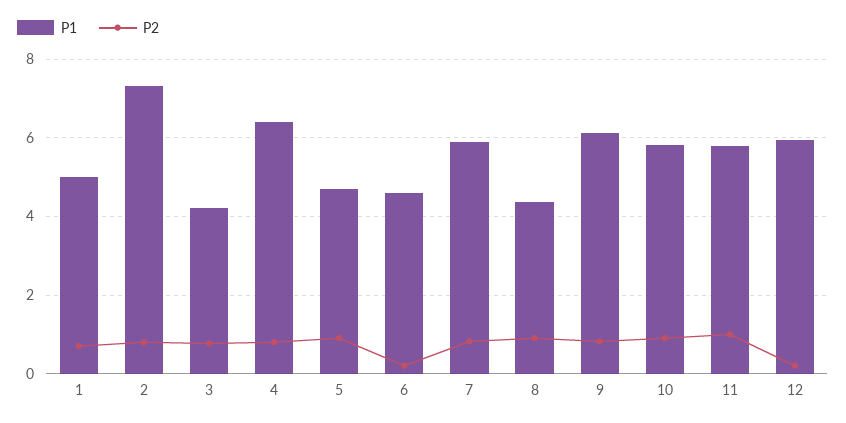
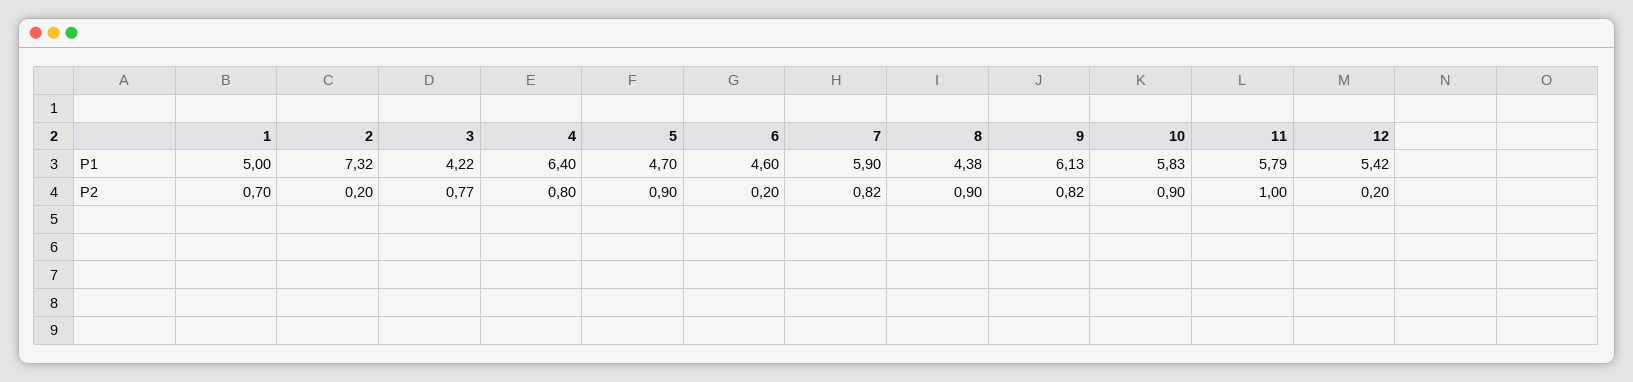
P2, 2: 0.8 -> 0.2
P1, 12: 6 -> 5.42

